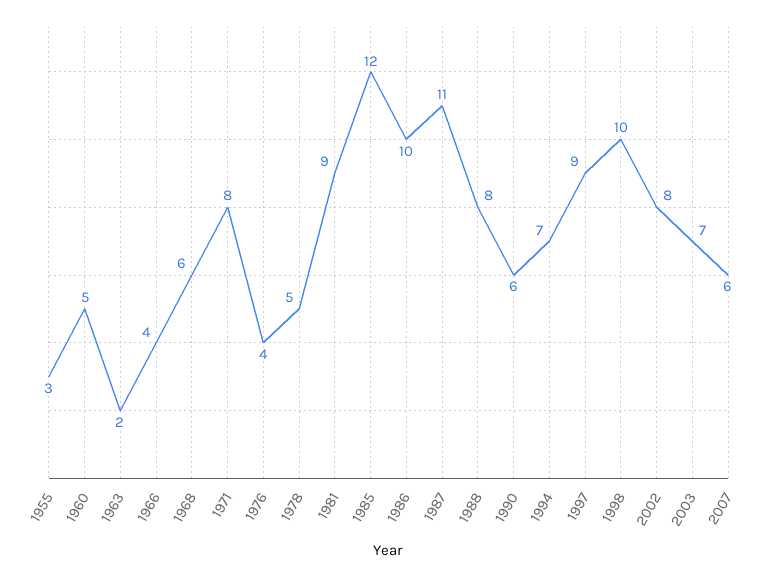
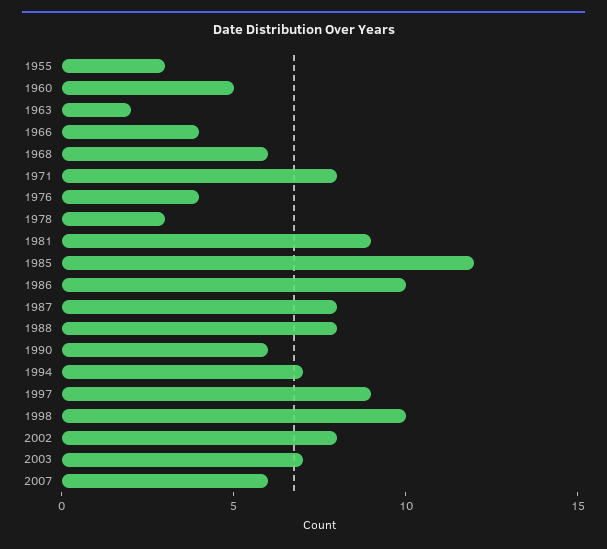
1978: 5 -> 3
1987: 11 -> 8

